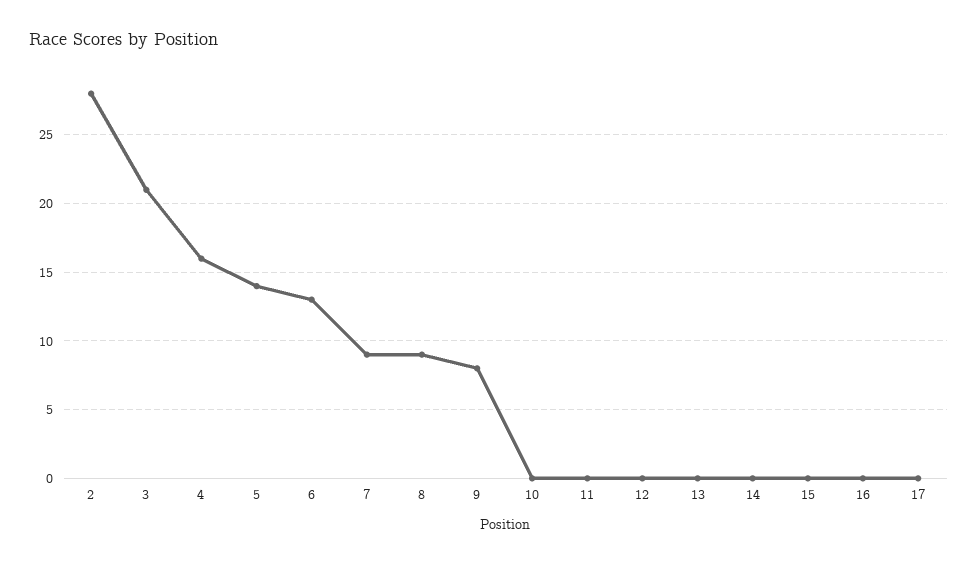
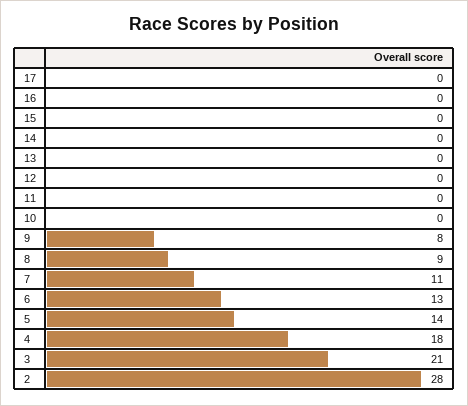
4: 16 -> 18
7: 9 -> 11

